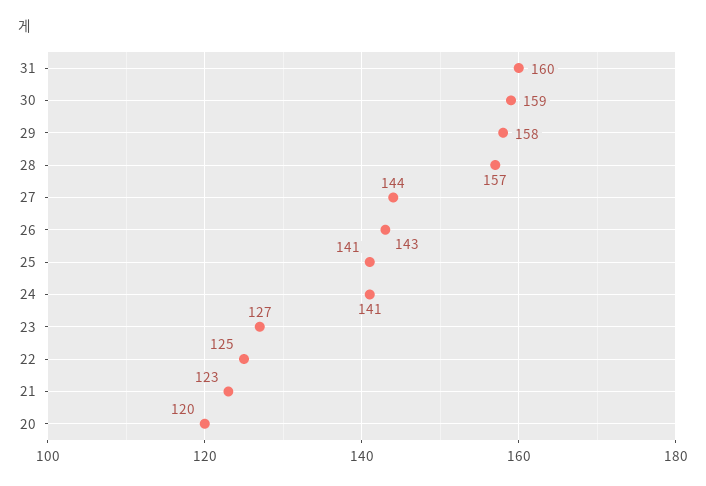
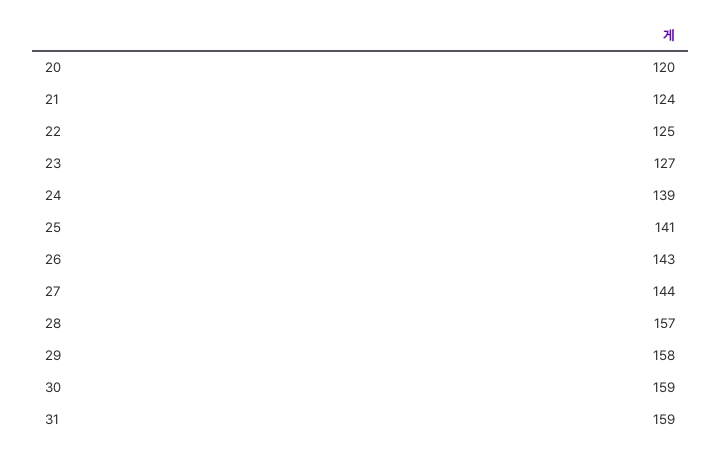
31: 160 -> 159
24: 141 -> 139
21: 123 -> 124

